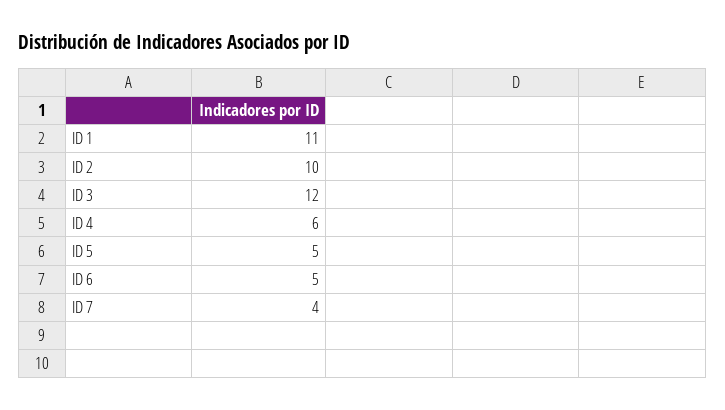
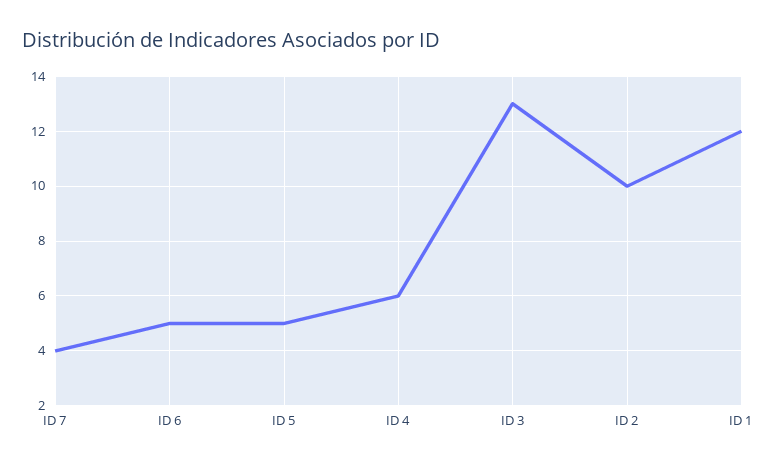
ID 1: 11 -> 12
ID 3: 12 -> 13

